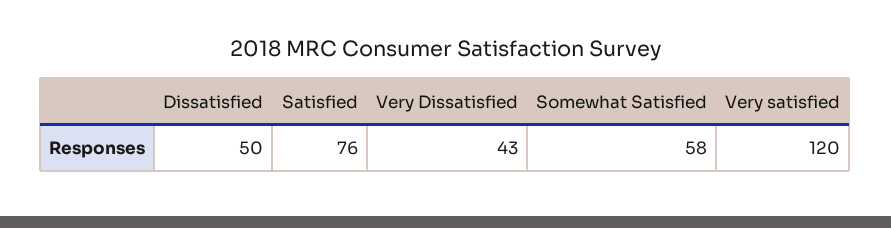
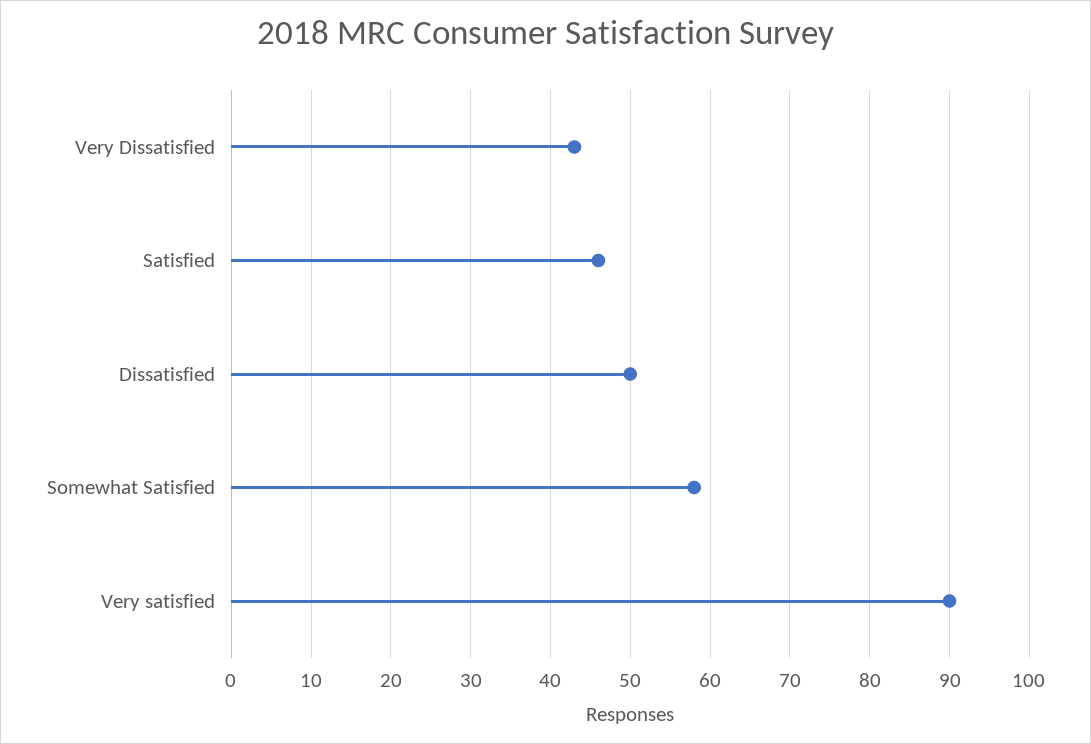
Satisfied: 76 -> 46
Very satisfied: 120 -> 90

